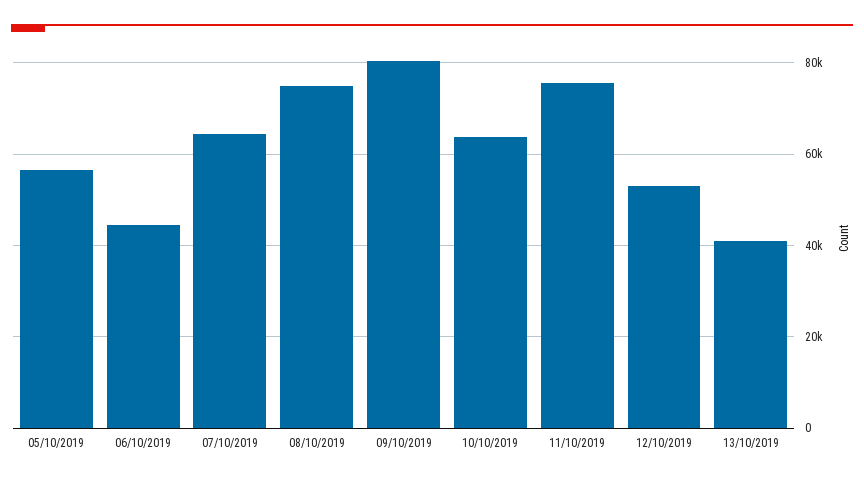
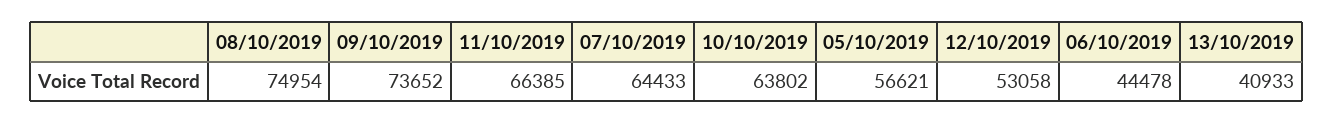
09/10/2019: 80000 -> 73652
11/10/2019: 76000 -> 66385

